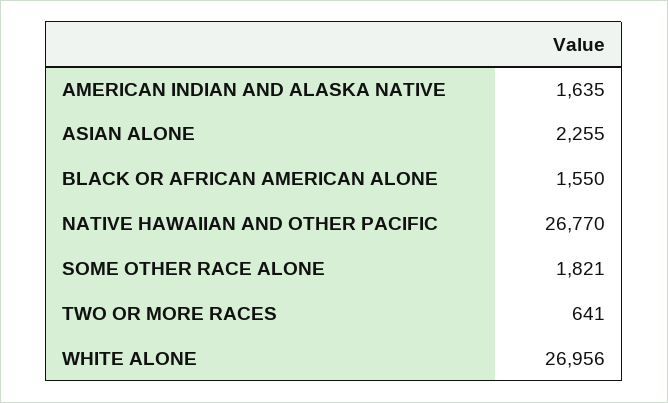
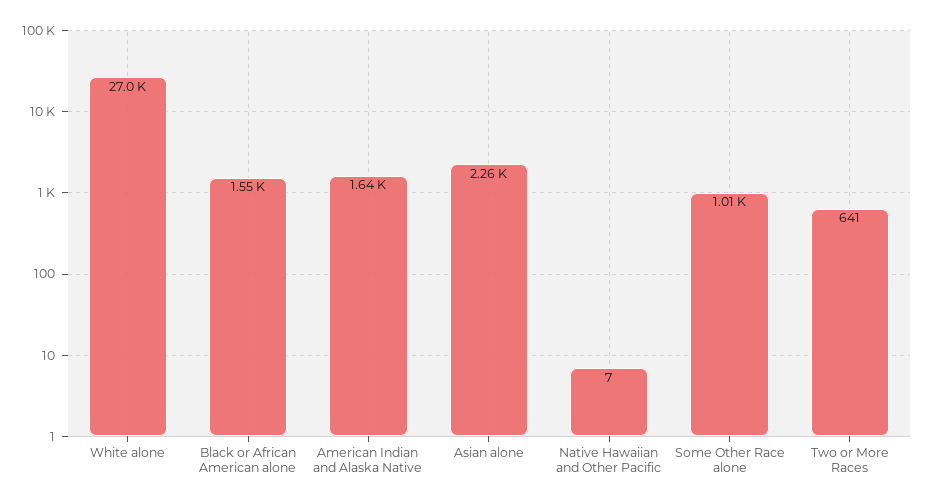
NATIVE HAWAIIAN AND OTHER PACIFIC: 26770 -> 7
SOME OTHER RACE ALONE: 1821 -> 1010

